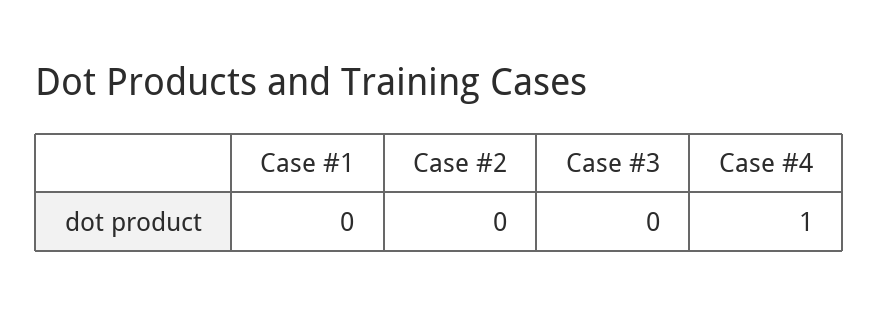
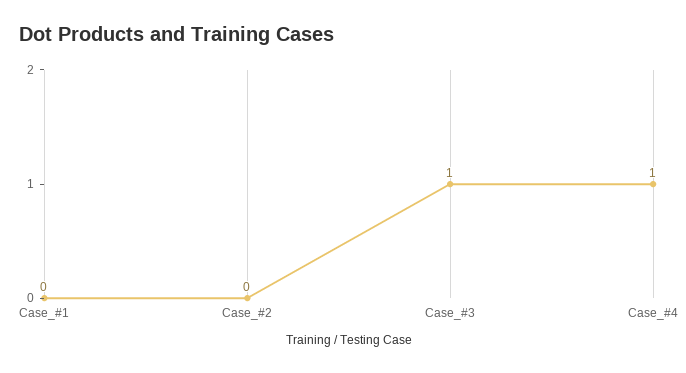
Case #3: 0 -> 1

